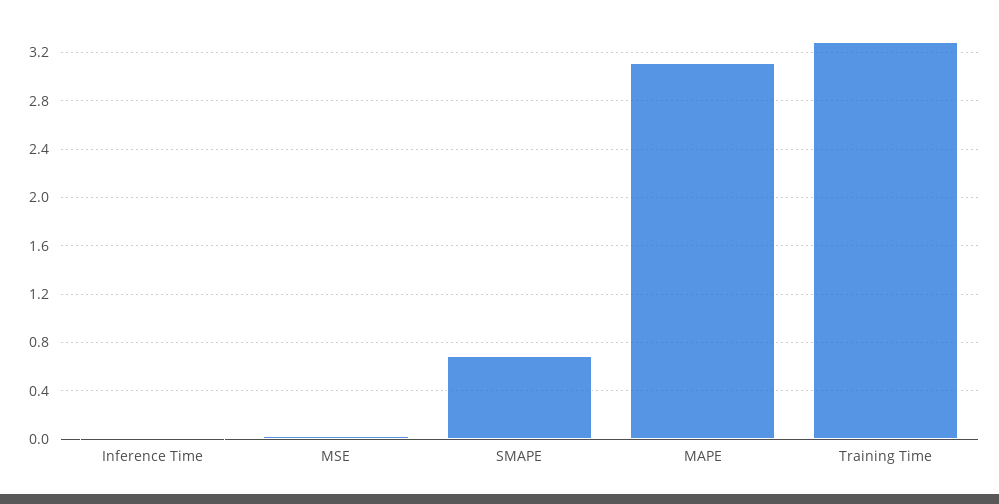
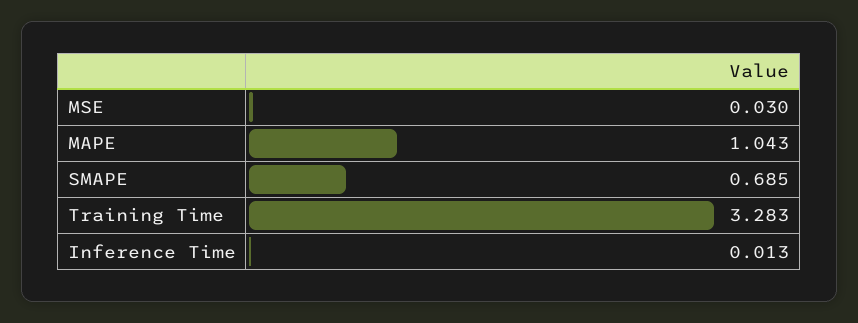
MAPE: 3.1 -> 1.043

